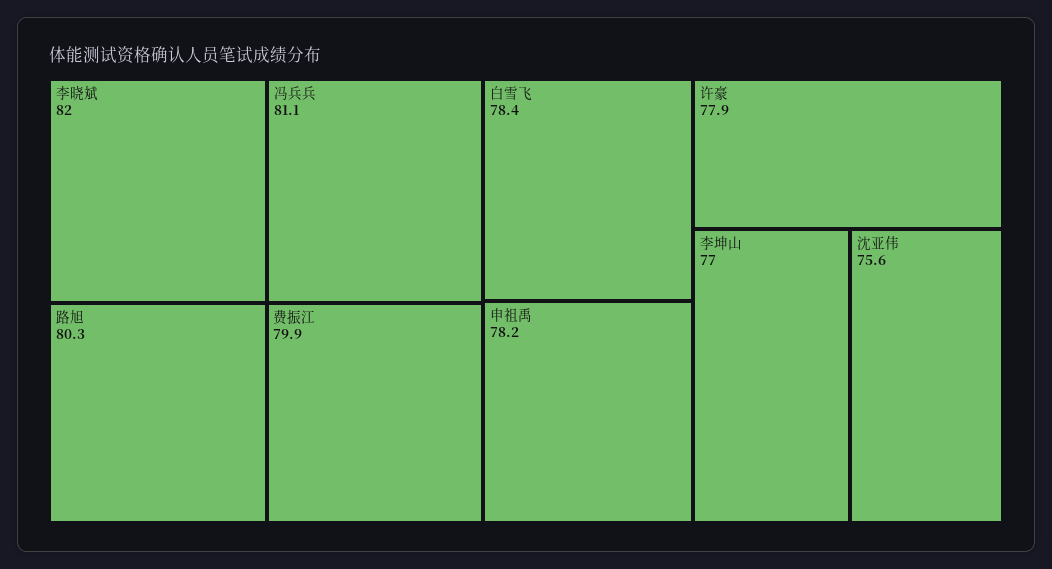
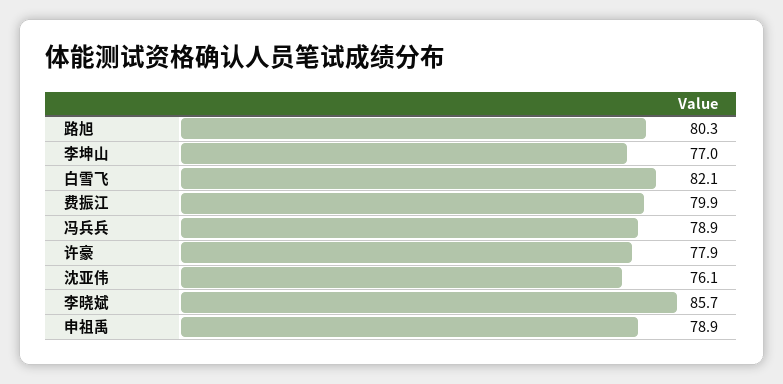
李晓斌: 82 -> 85.7
冯兵兵: 81.1 -> 78.9
白雪飞: 78.4 -> 82.1
申祖禹: 78.2 -> 78.9
沈亚伟: 75.6 -> 76.1

